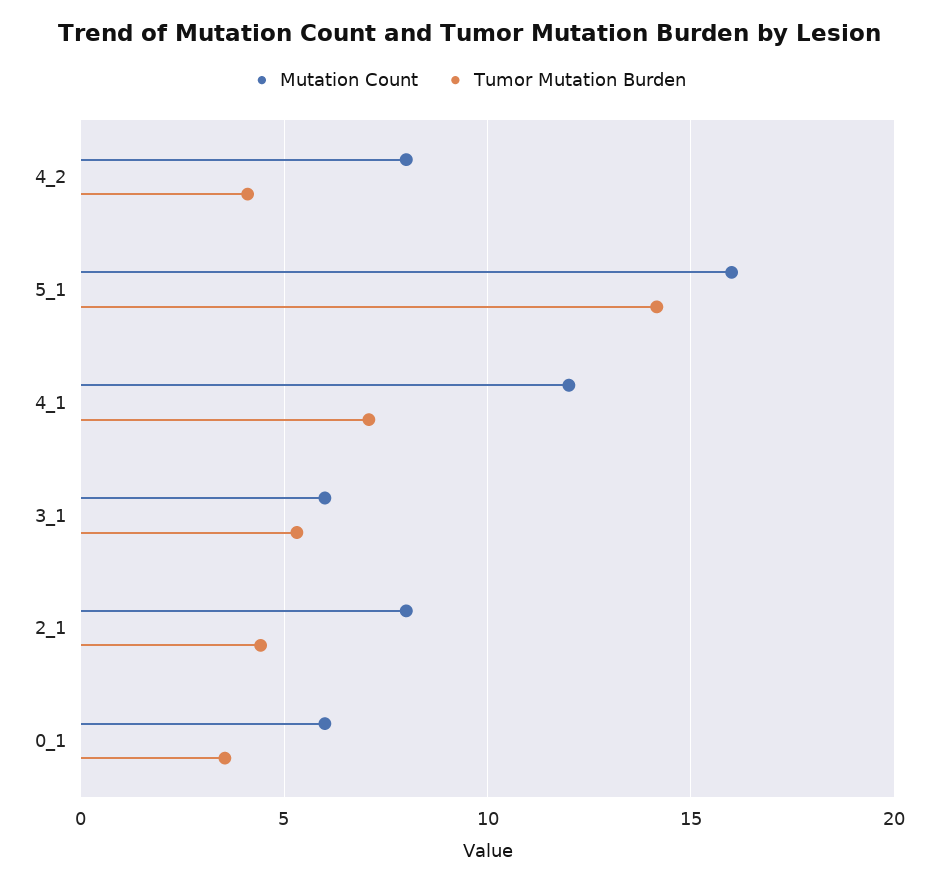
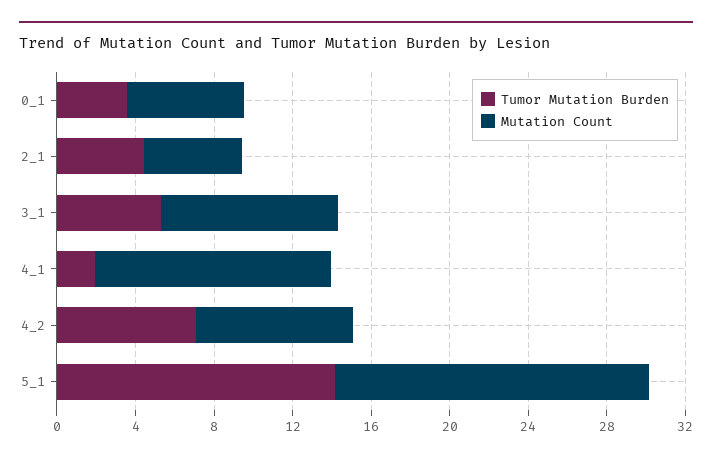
Tumor Mutation Burden, 4_2: 4 -> 7
Tumor Mutation Burden, 4_1: 7 -> 2
Mutation Count, 3_1: 6 -> 9
Mutation Count, 2_1: 8 -> 5

